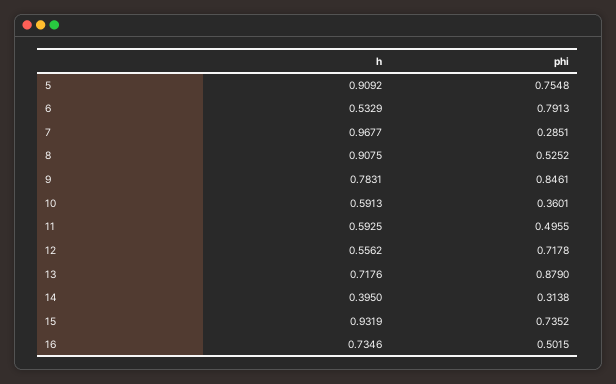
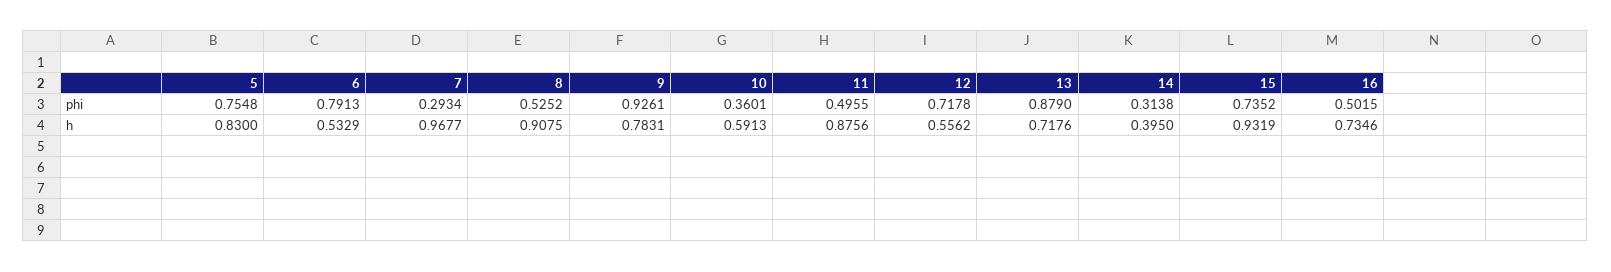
h, 5: 0.9092 -> 0.83
phi, 7: 0.2851 -> 0.2934
phi, 9: 0.8461 -> 0.9261
h, 11: 0.5925 -> 0.8756

